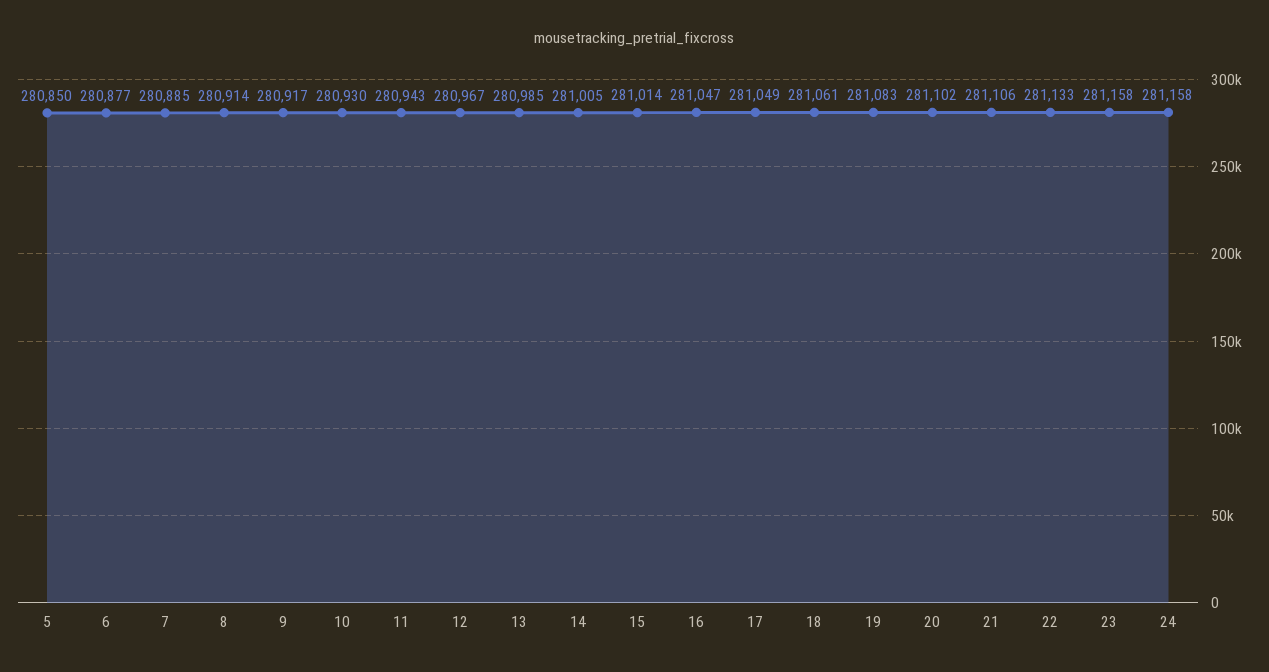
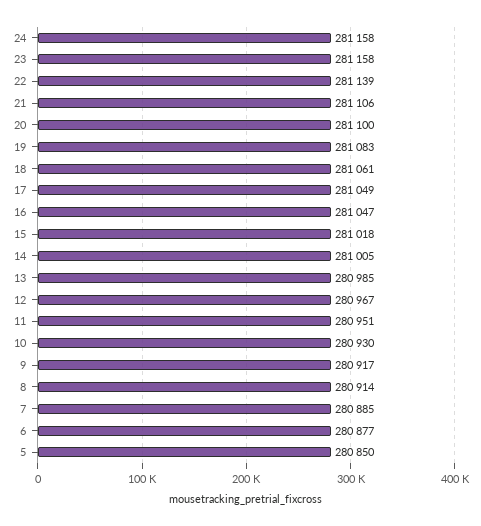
11: 280943 -> 280951
15: 281014 -> 281018
20: 281102 -> 281100
22: 281133 -> 281139

